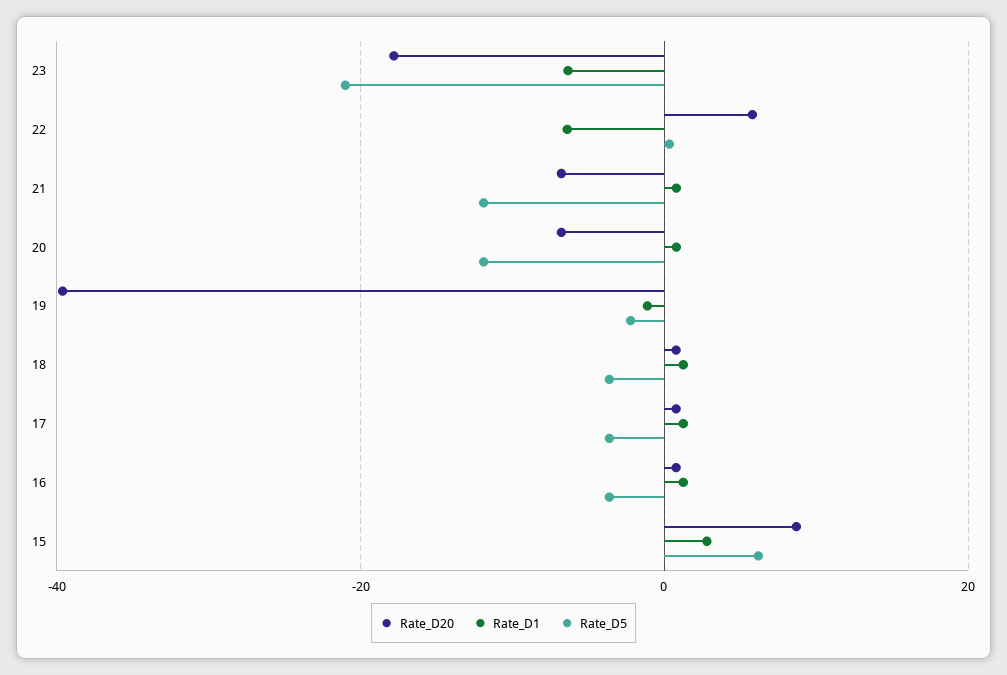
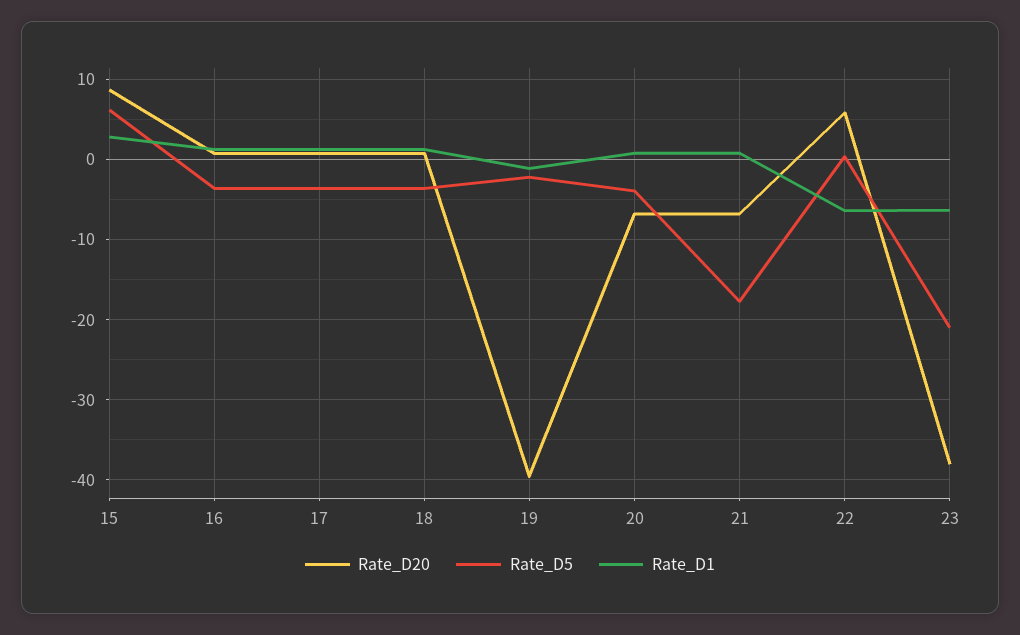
Rate_D20, 23: -18 -> -38
Rate_D5, 21: -12 -> -18
Rate_D5, 20: -12 -> -4

